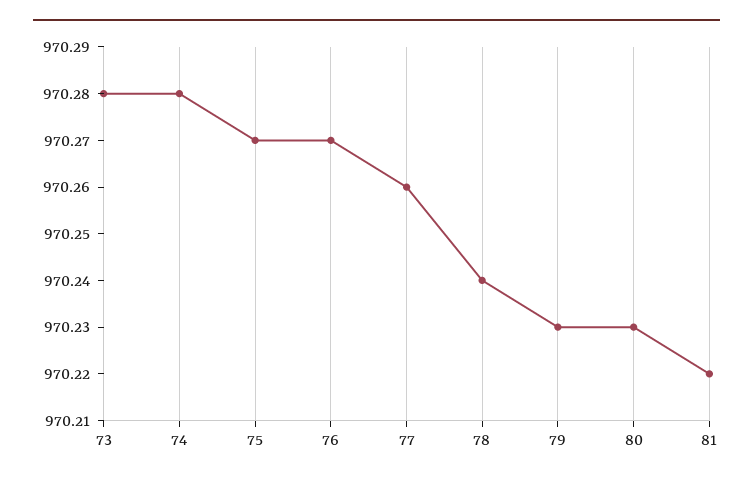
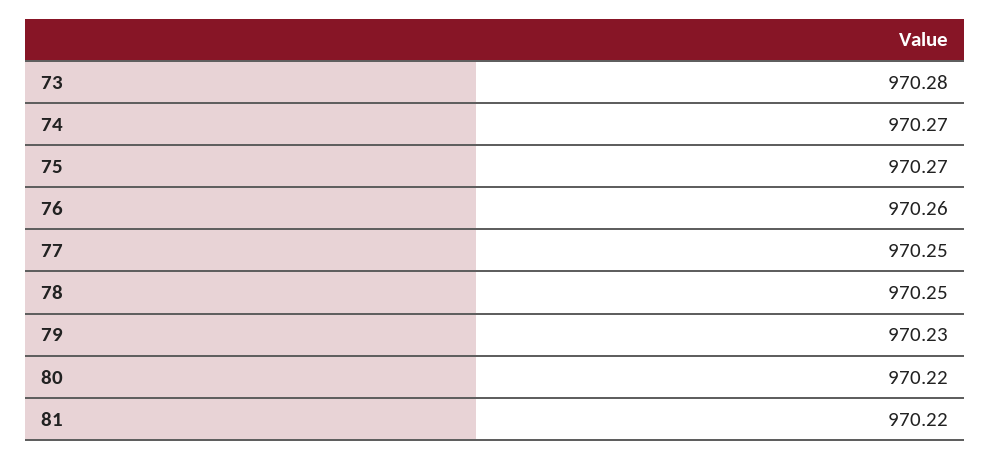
74: 970.28 -> 970.27
76: 970.27 -> 970.26
77: 970.26 -> 970.25
78: 970.24 -> 970.25
80: 970.23 -> 970.22

